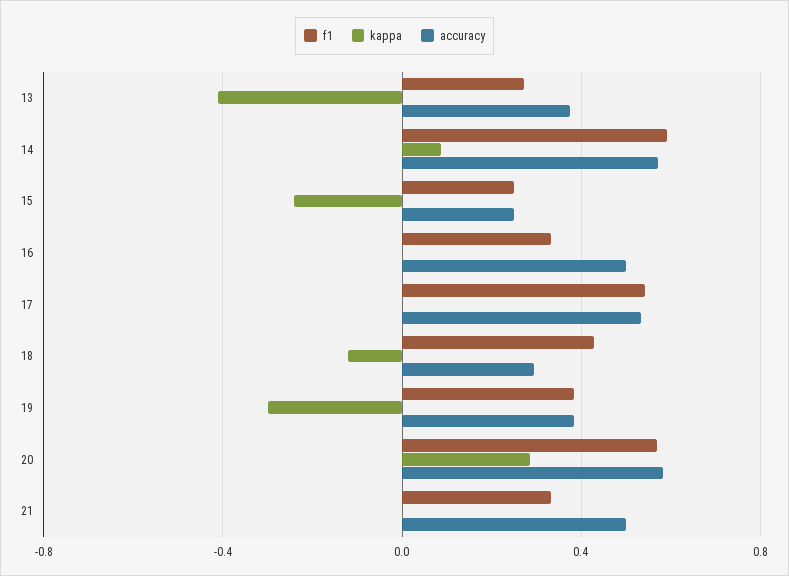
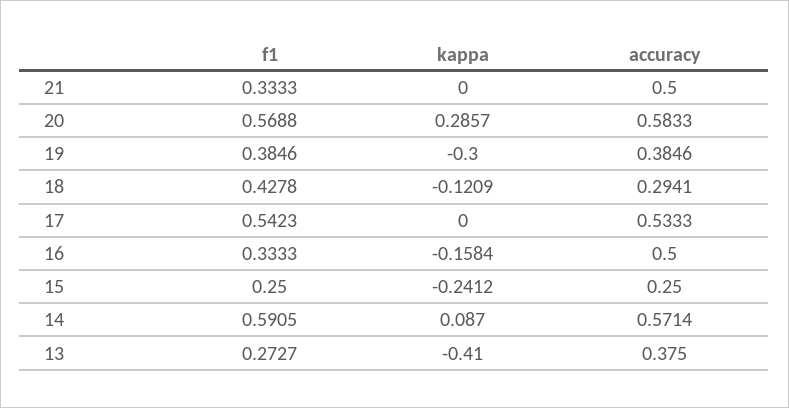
kappa, 16: 0 -> -0.1584

